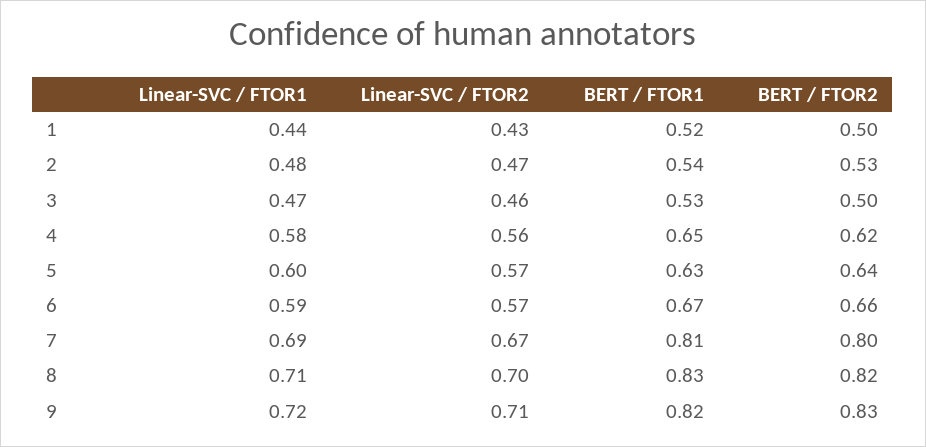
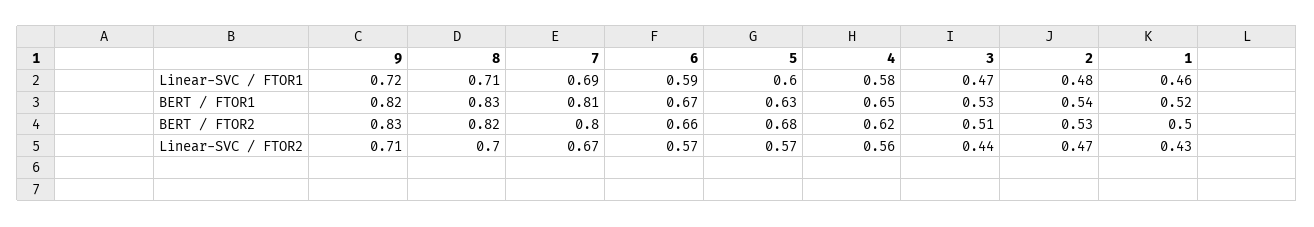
Linear-SVC / FTOR1, 1: 0.44 -> 0.46
Linear-SVC / FTOR2, 3: 0.46 -> 0.44
BERT / FTOR2, 3: 0.5 -> 0.51
BERT / FTOR2, 5: 0.64 -> 0.68

